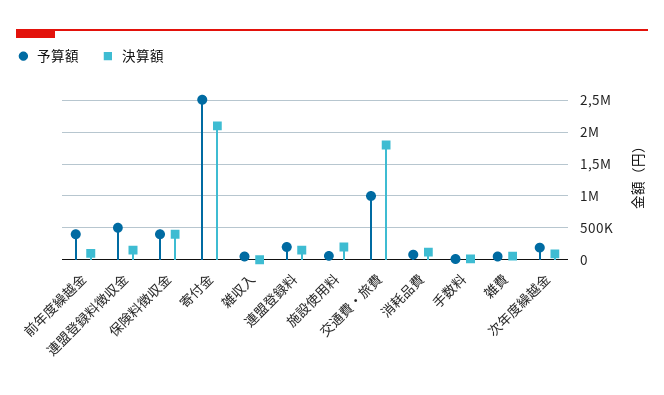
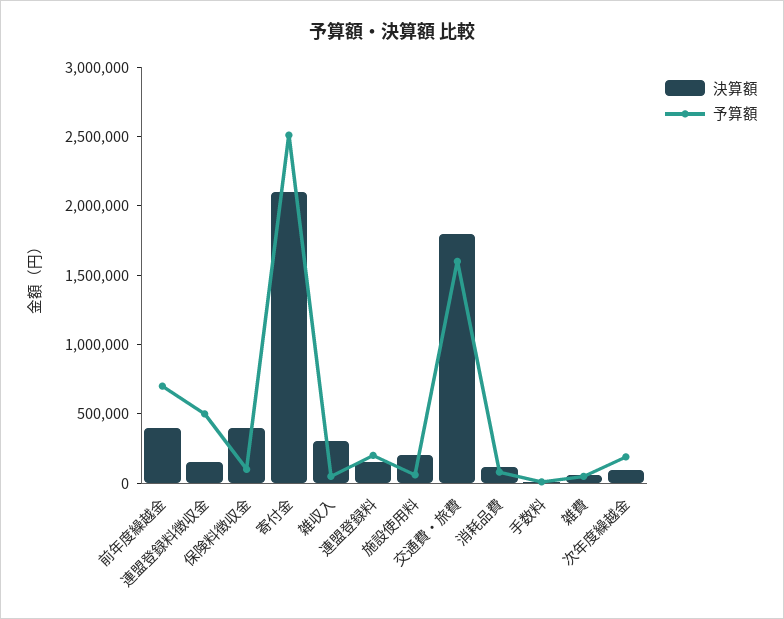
予算額, 前年度繰越金: 400000 -> 700000
決算額, 前年度繰越金: 100000 -> 400000
予算額, 保険料徴収金: 400000 -> 100000
決算額, 雑収入: 0 -> 300000
予算額, 交通費・旅費: 1000000 -> 1600000

